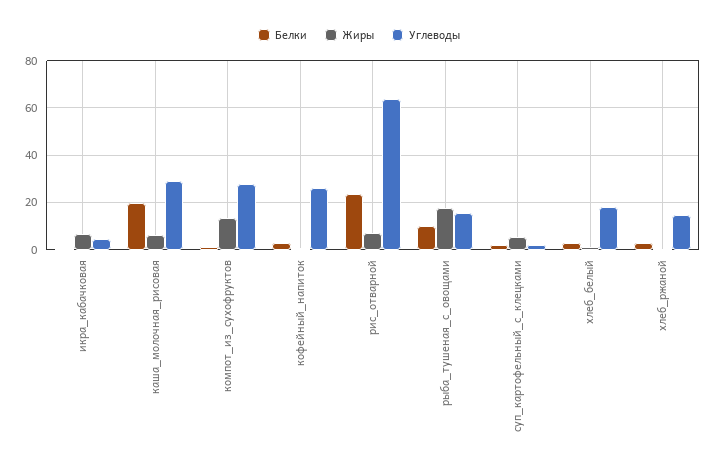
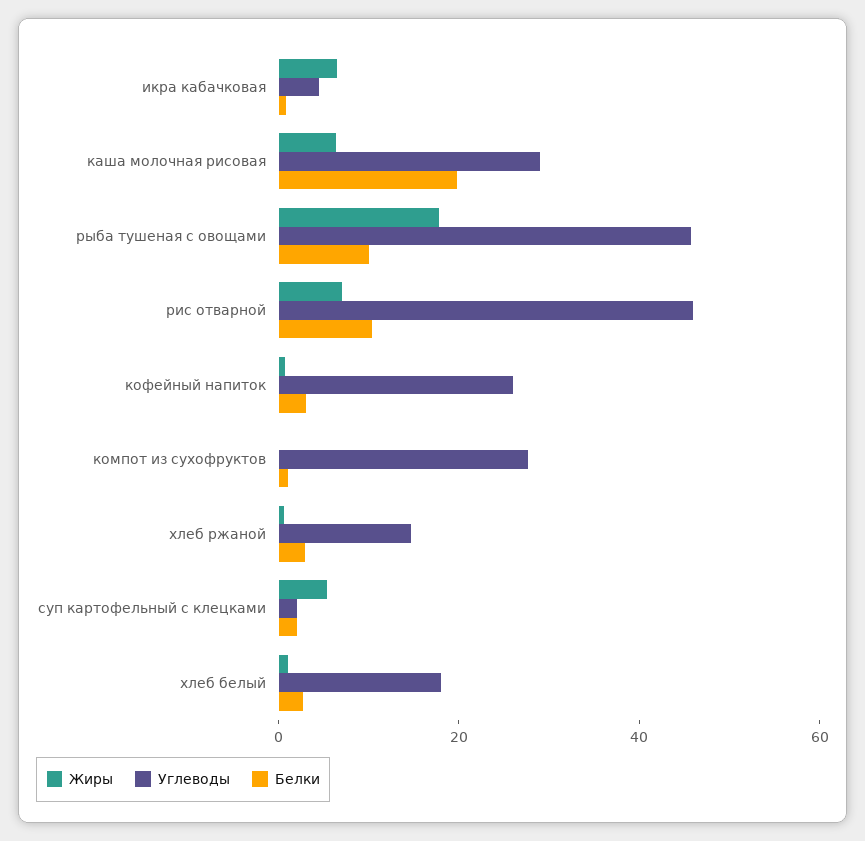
Жиры, компот_из_сухофруктов: 15 -> 0
Белки, рис_отварной: 25 -> 10
Углеводы, рис_отварной: 65 -> 45
Углеводы, рыба_тушеная_с_овощами: 15 -> 45

